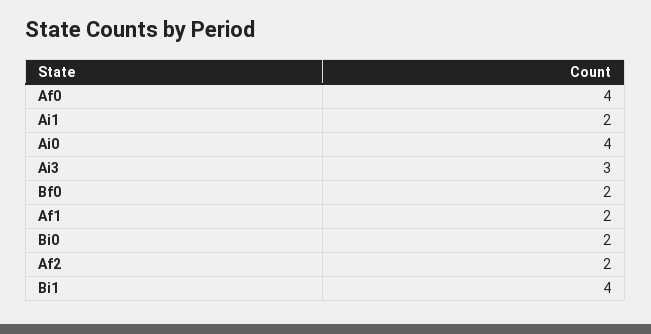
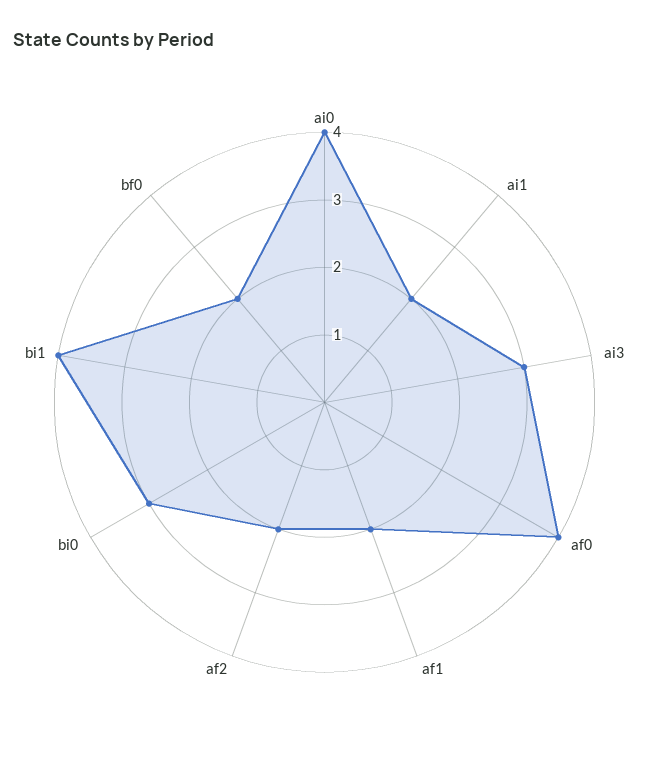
Bi0: 2 -> 3

